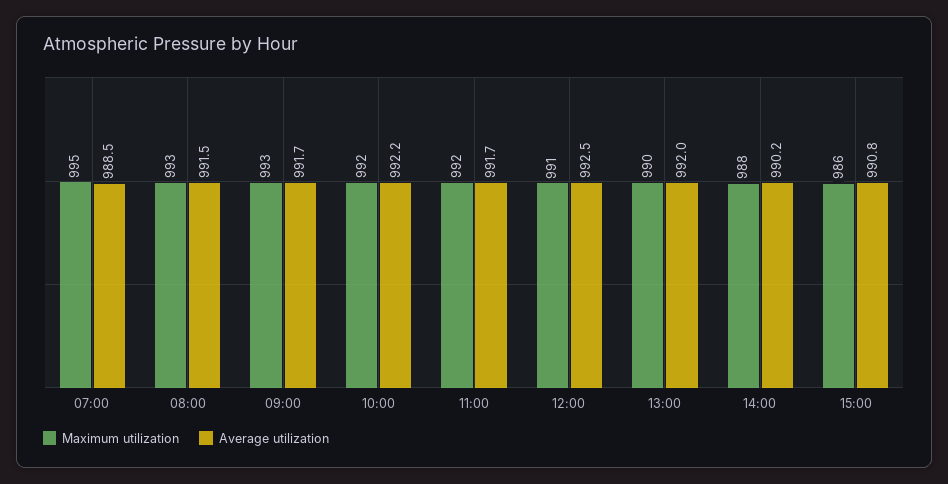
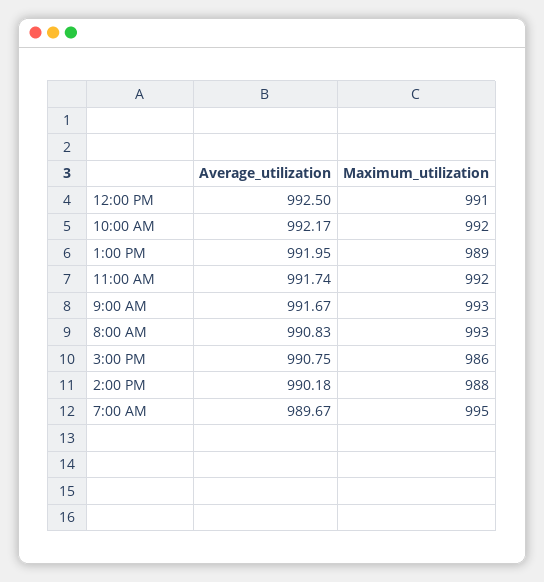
Average utilization, 07:00: 988.5 -> 989.67
Average utilization, 08:00: 991.5 -> 990.83
Maximum utilization, 13:00: 990 -> 989

